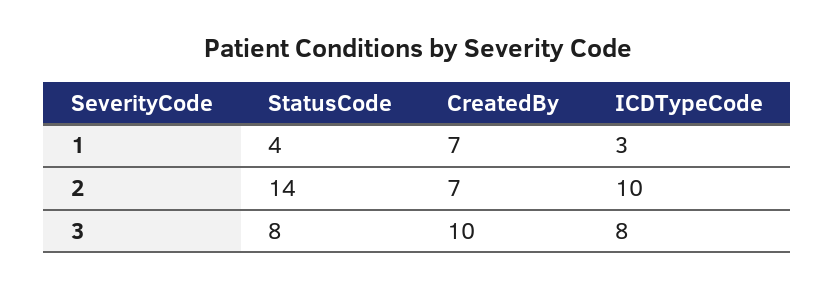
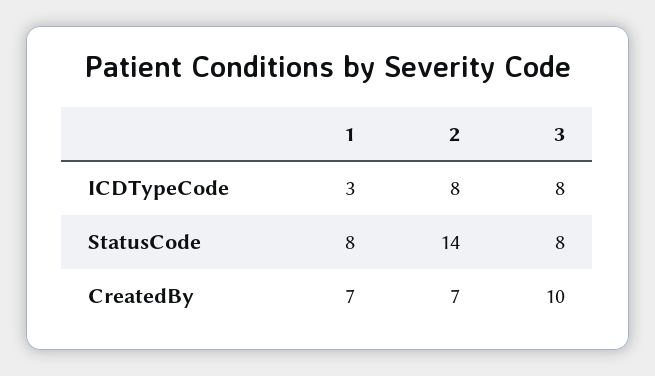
StatusCode, 1: 4 -> 8
ICDTypeCode, 2: 10 -> 8

